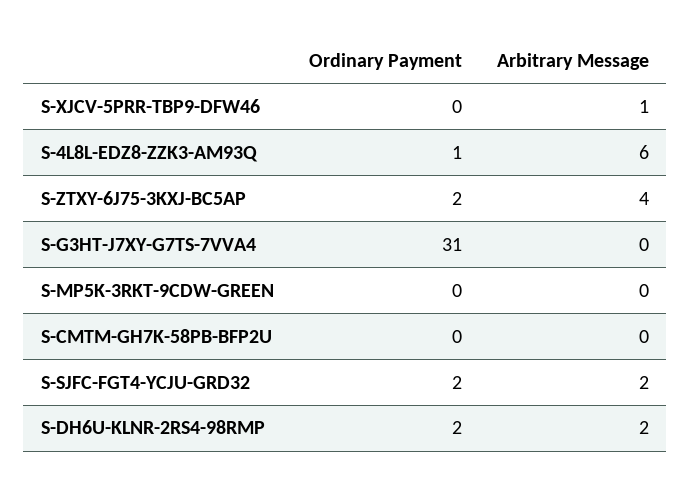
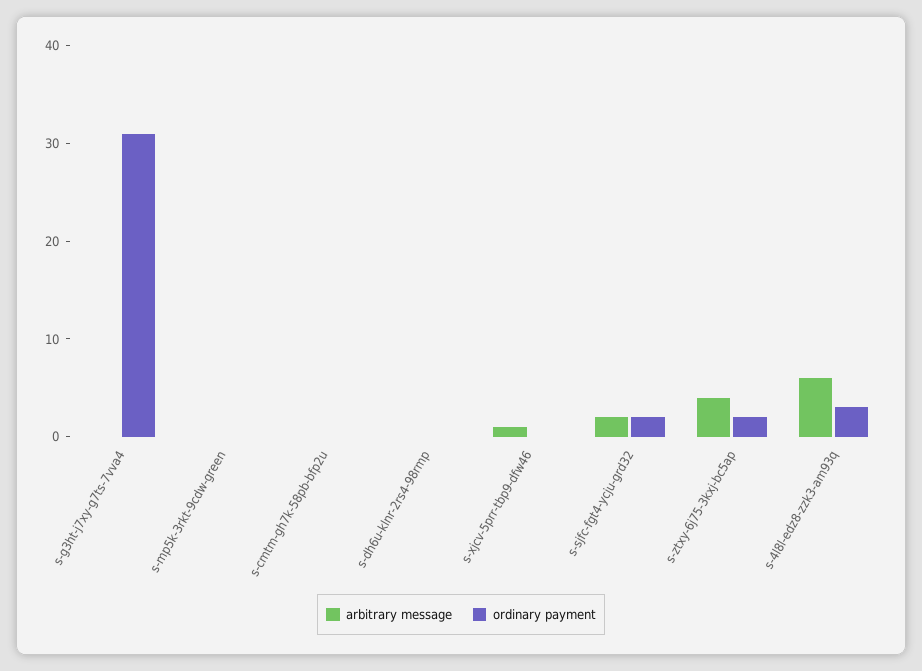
Ordinary Payment, S-4L8L-EDZ8-ZZK3-AM93Q: 1 -> 3
Ordinary Payment, S-DH6U-KLNR-2RS4-98RMP: 2 -> 0
Arbitrary Message, S-DH6U-KLNR-2RS4-98RMP: 2 -> 0

